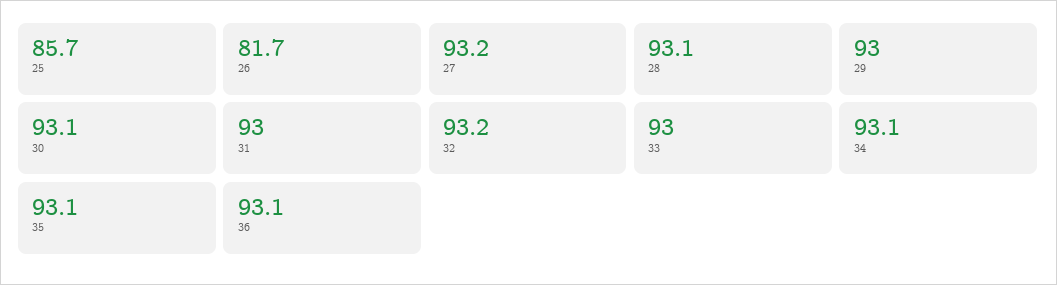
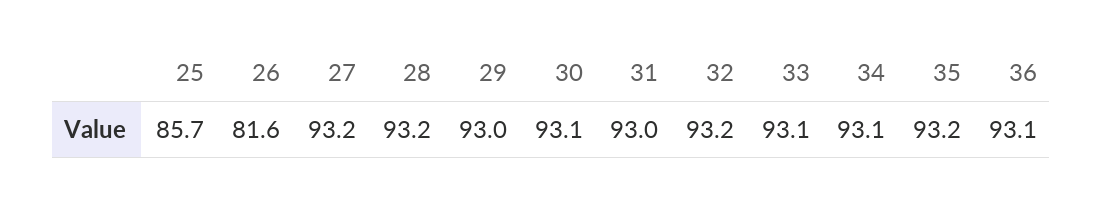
26: 81.7 -> 81.6
28: 93.1 -> 93.2
33: 93 -> 93.1
35: 93.1 -> 93.2

